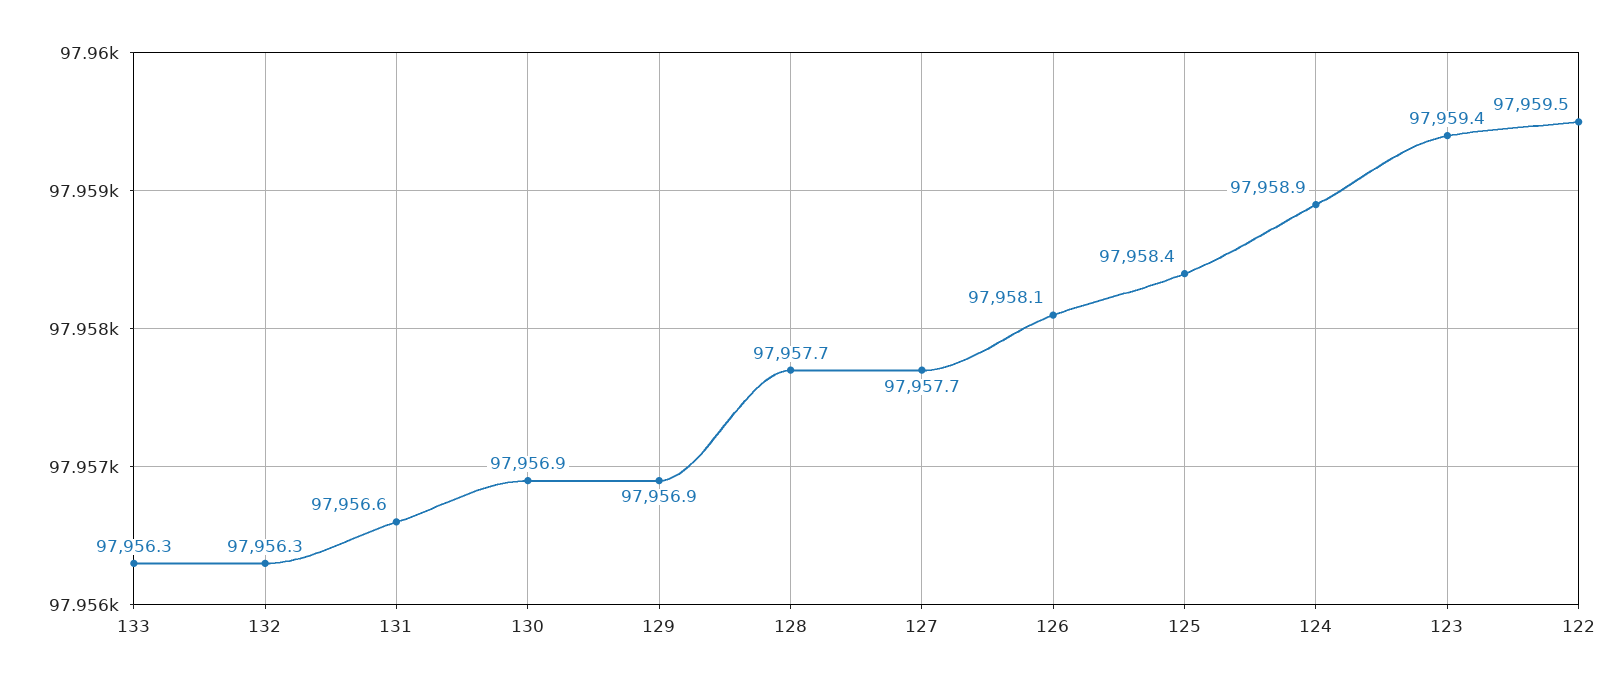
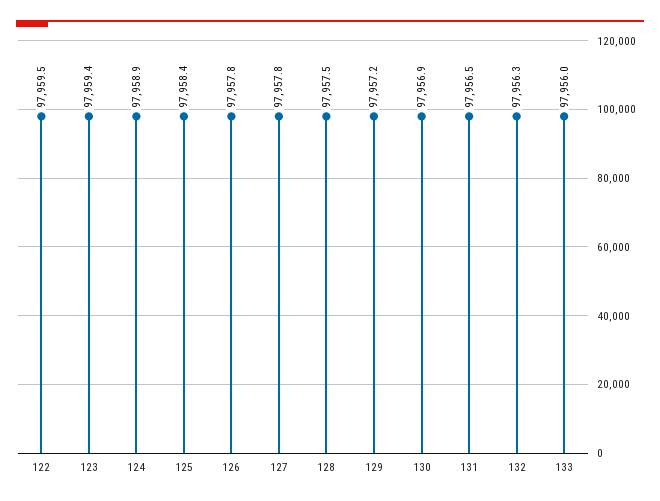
133: 97956.3 -> 97956
131: 97956.6 -> 97956.5
129: 97956.9 -> 97957.2
128: 97957.7 -> 97957.5
127: 97957.7 -> 97957.8
126: 97958.1 -> 97957.8

